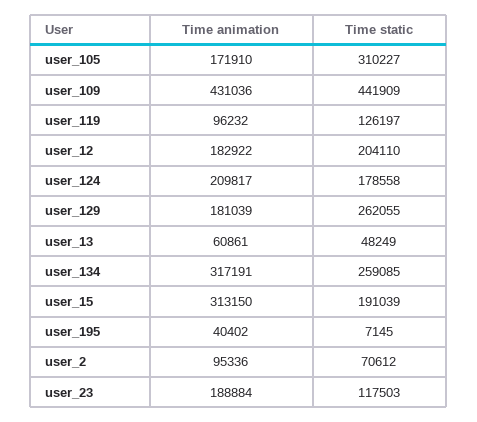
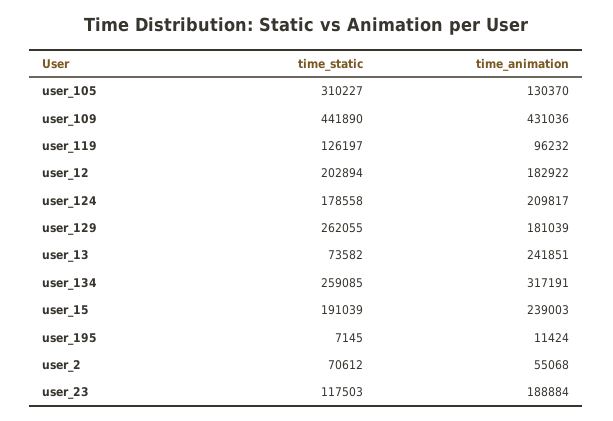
Time animation, user_105: 171910 -> 130370
Time static, user_109: 441909 -> 441890
Time static, user_12: 204110 -> 202894
Time animation, user_13: 60861 -> 241851
Time static, user_13: 48249 -> 73582
Time animation, user_15: 313150 -> 239003
Time animation, user_195: 40402 -> 11424
Time animation, user_2: 95336 -> 55068

